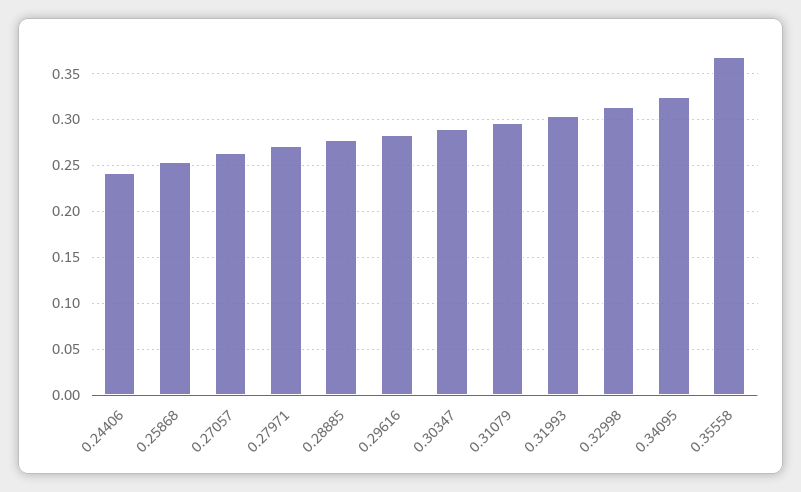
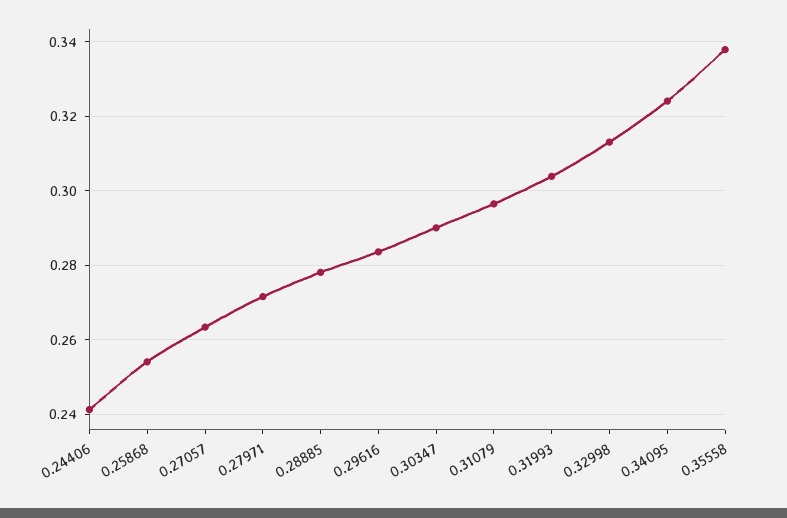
0.35558: 0.37 -> 0.338

